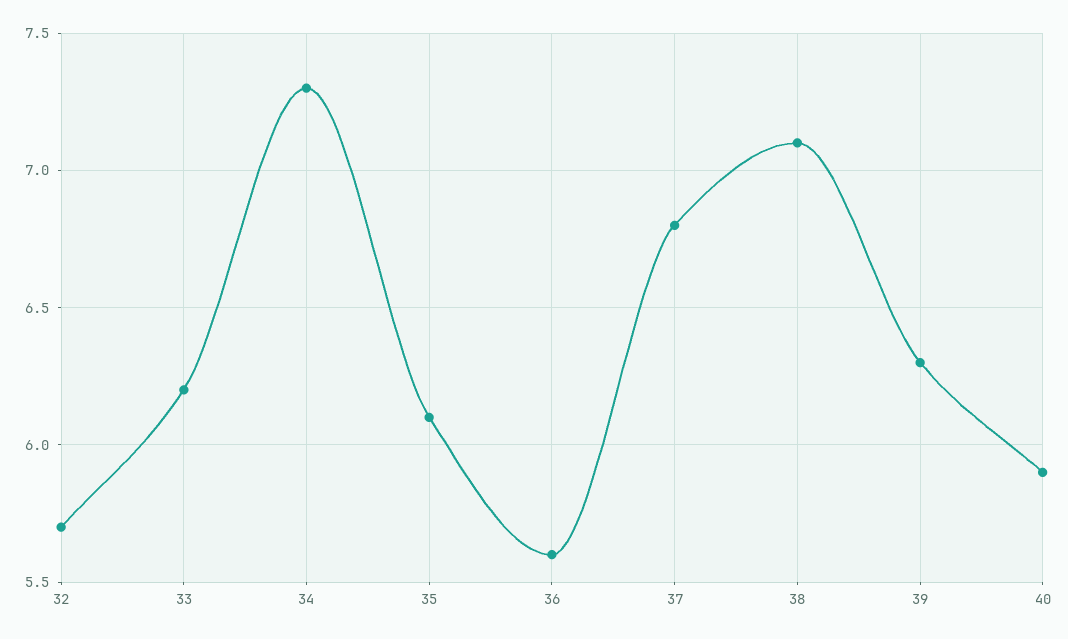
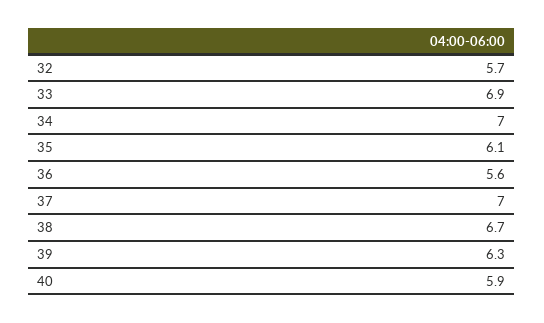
33: 6.2 -> 6.9
34: 7.3 -> 7
37: 6.8 -> 7
38: 7.1 -> 6.7

